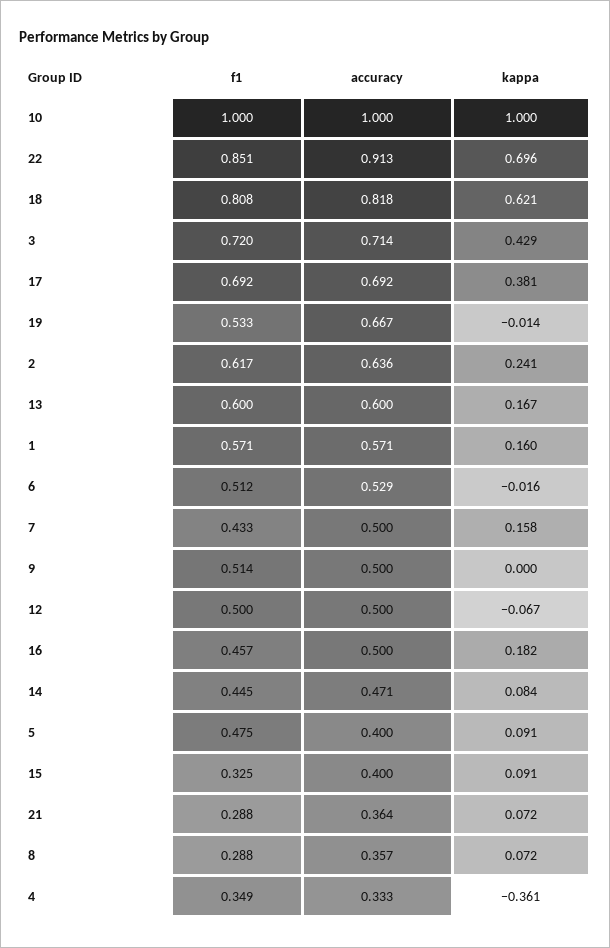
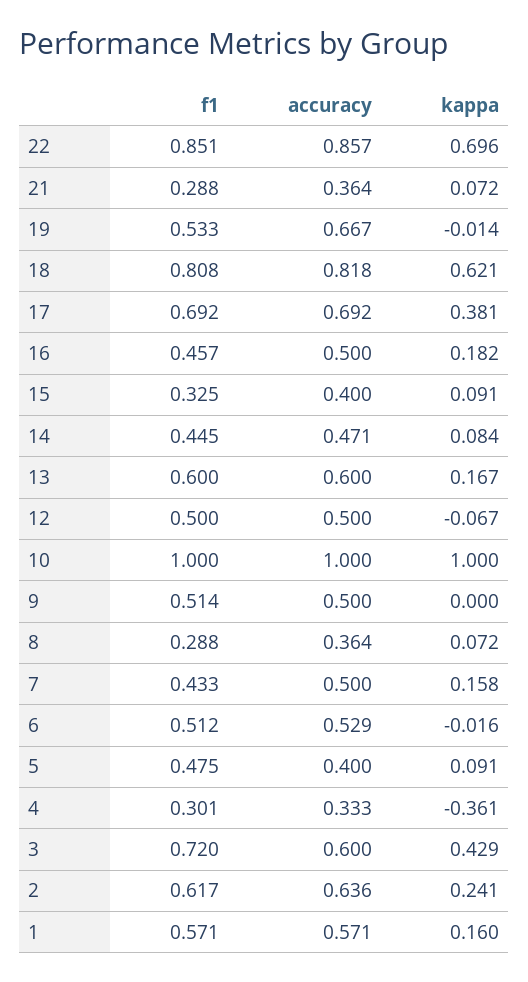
accuracy, 22: 0.913 -> 0.857
accuracy, 3: 0.714 -> 0.6
accuracy, 8: 0.357 -> 0.364
f1, 4: 0.349 -> 0.301

